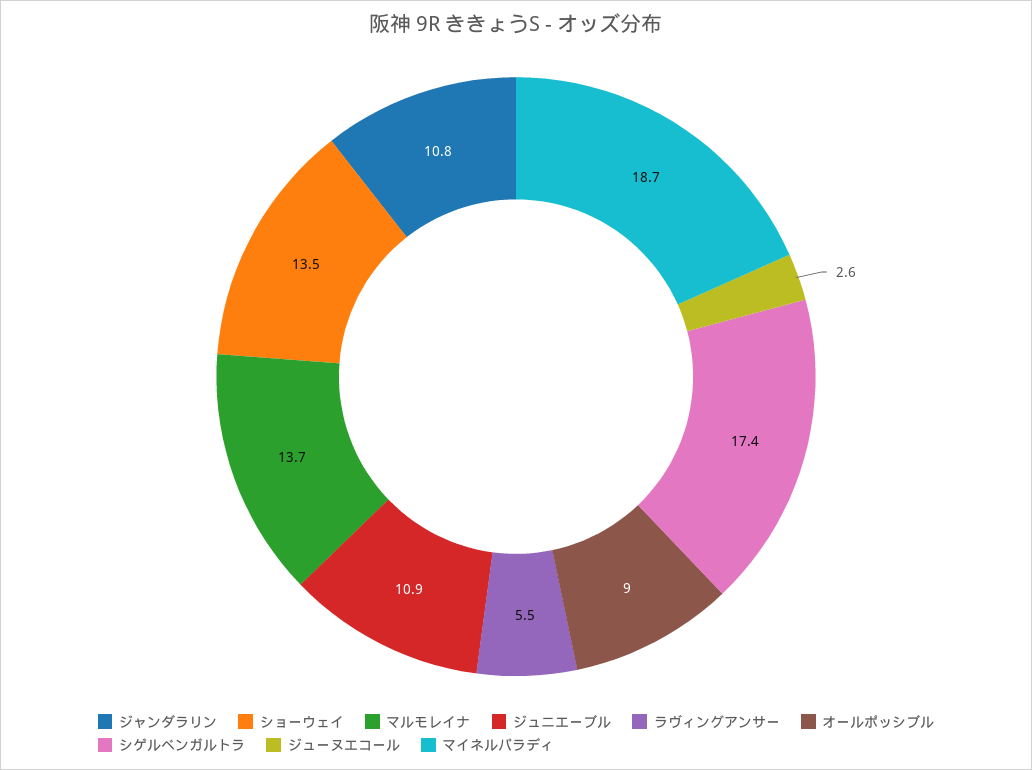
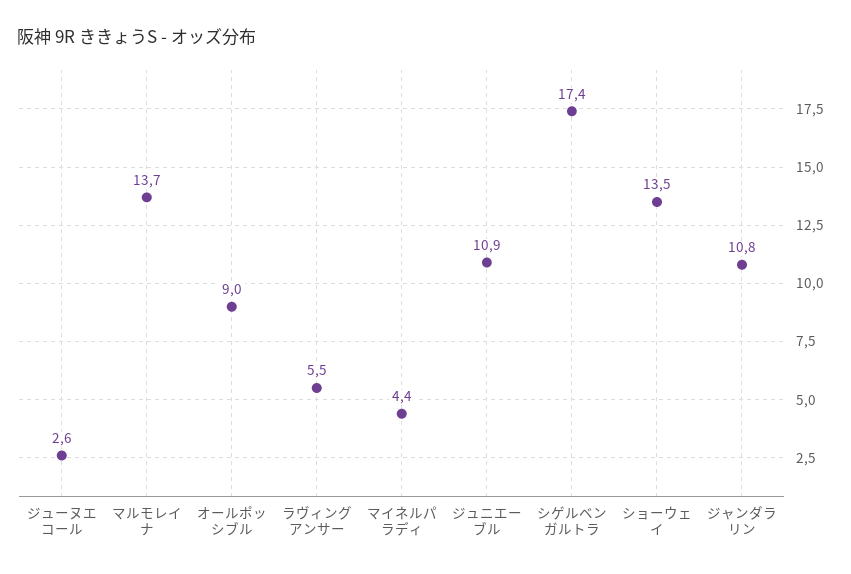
マイネルパラディ: 18.7 -> 4.4

